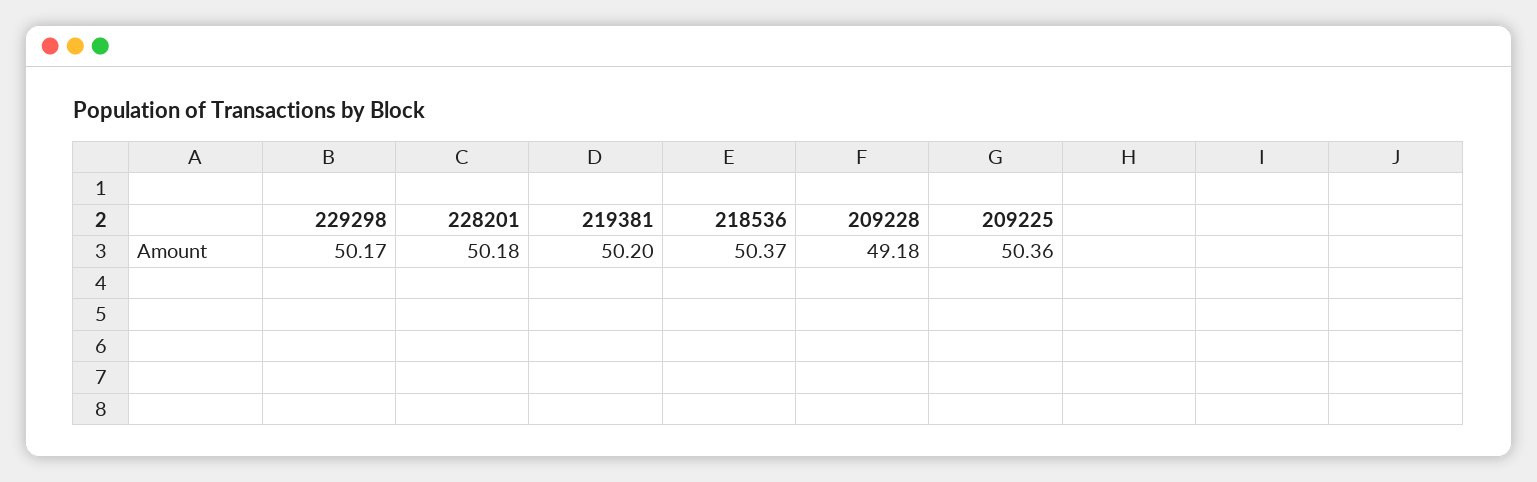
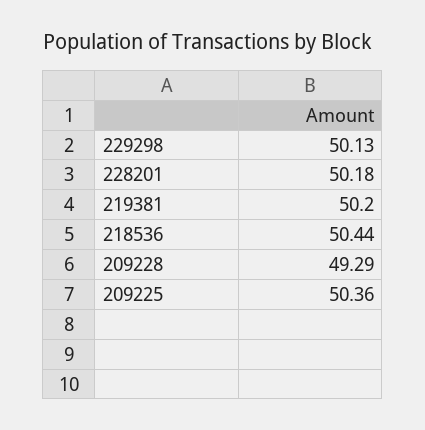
229298: 50.17 -> 50.13
218536: 50.37 -> 50.44
209228: 49.18 -> 49.29

